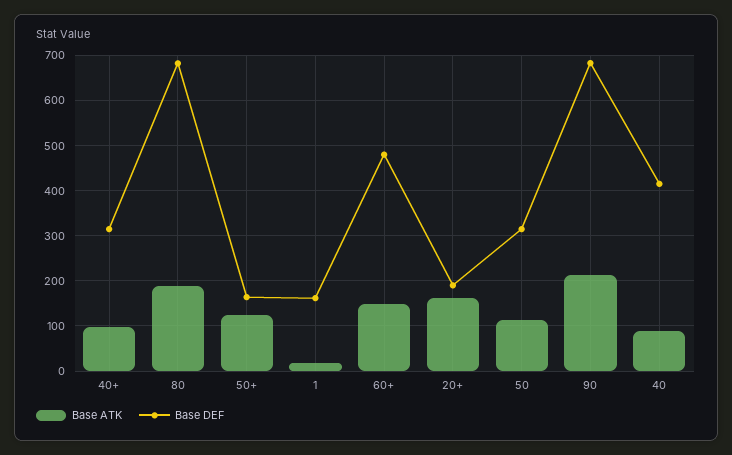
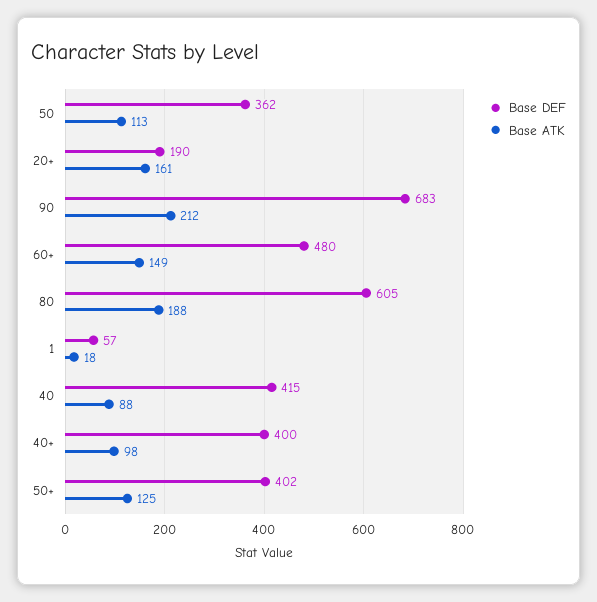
Base DEF, 40+: 320 -> 400
Base DEF, 80: 680 -> 605
Base DEF, 50+: 160 -> 402
Base DEF, 1: 160 -> 57
Base DEF, 50: 320 -> 362

